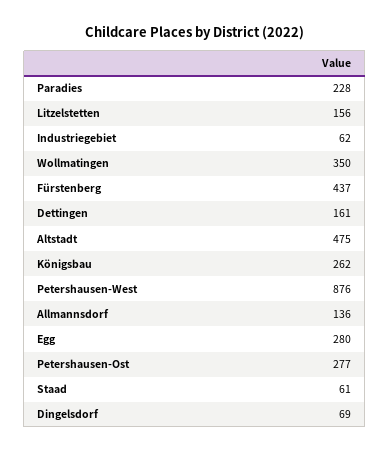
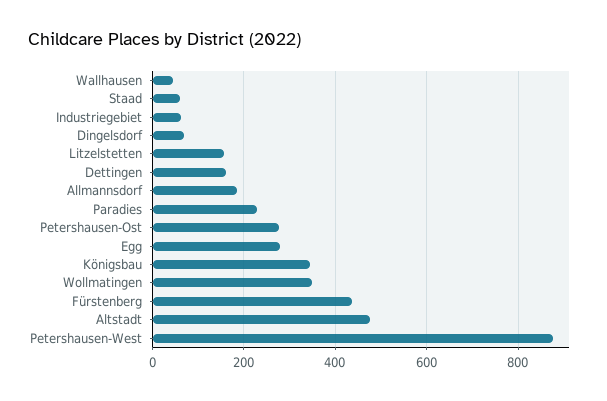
Königsbau: 262 -> 340
Allmannsdorf: 136 -> 180
Wallhausen: none -> 40

